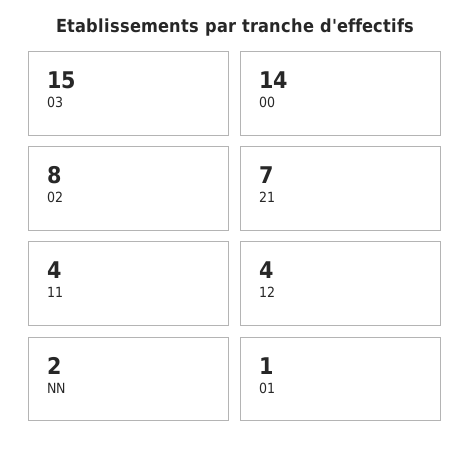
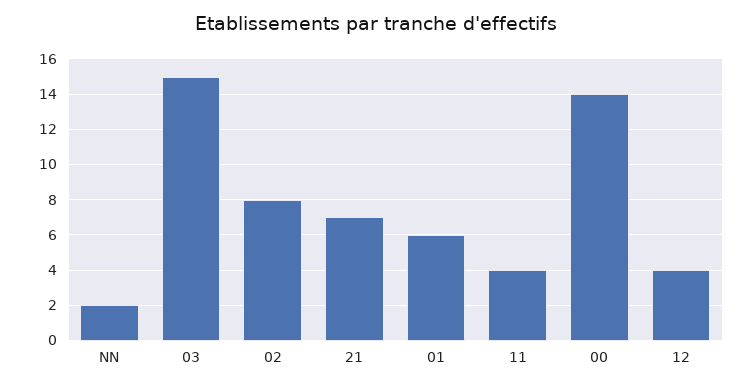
01: 1 -> 6

